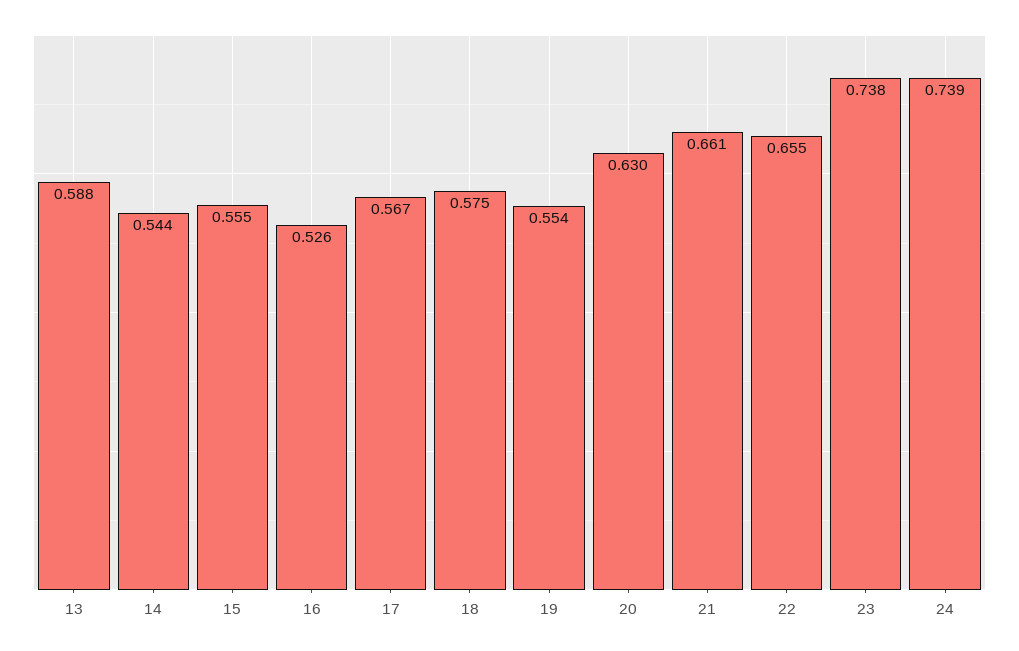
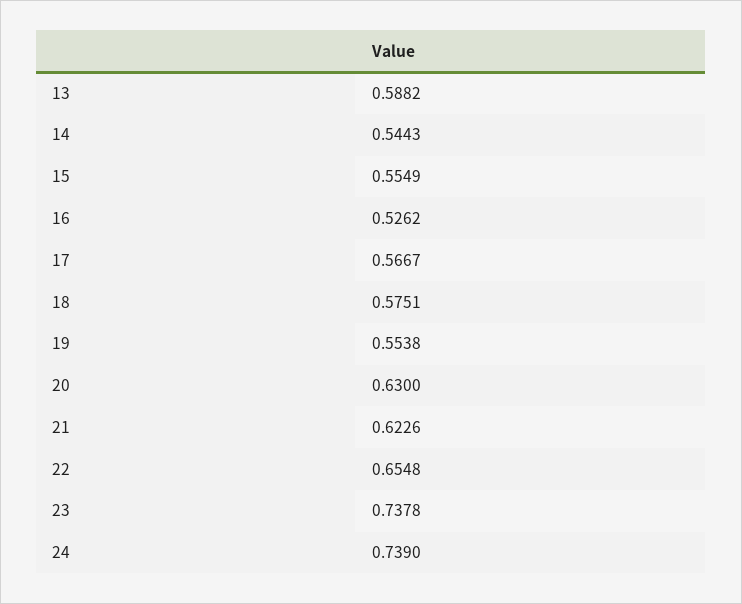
21: 0.661 -> 0.6226

